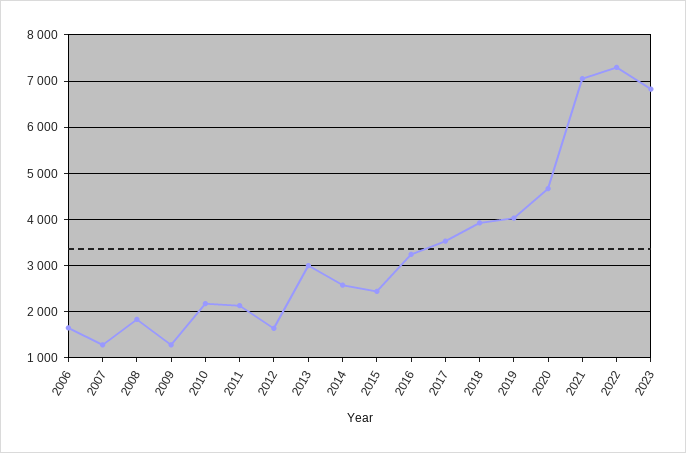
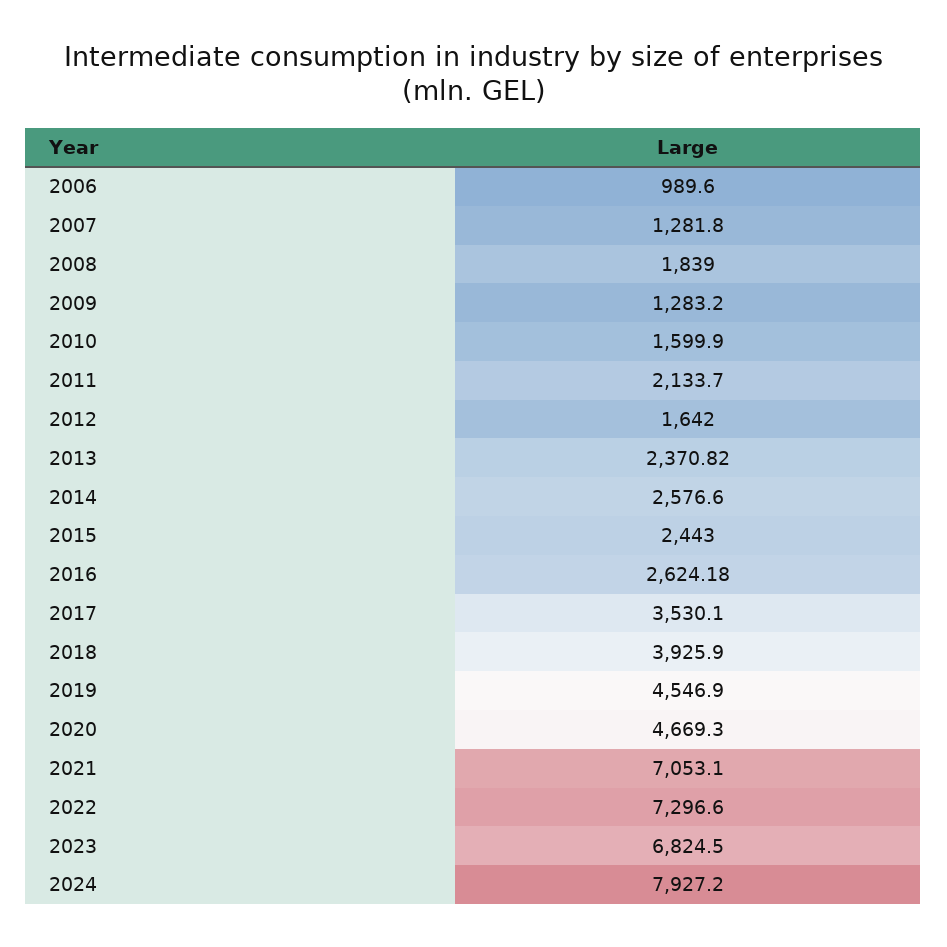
2006: 1600 -> 989.6
2010: 2200 -> 1599.9
2013: 3000 -> 2370.82
2016: 3200 -> 2624.18
2019: 4000 -> 4546.9
2024: none -> 7927.2

